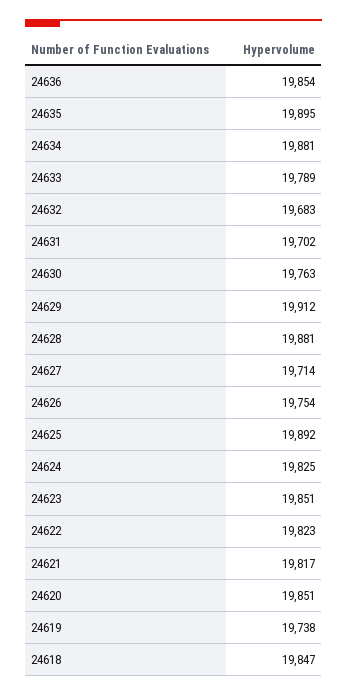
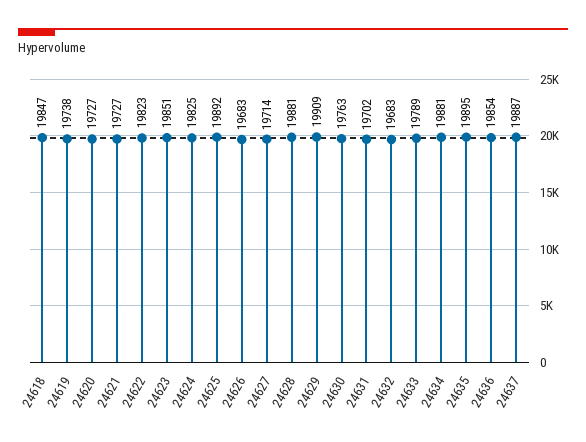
24629: 19912 -> 19909
24626: 19754 -> 19683
24621: 19817 -> 19727
24620: 19851 -> 19727
24637: none -> 19887

